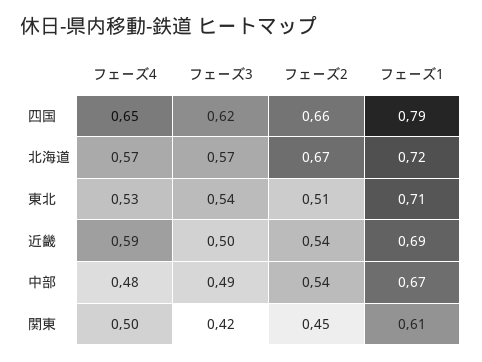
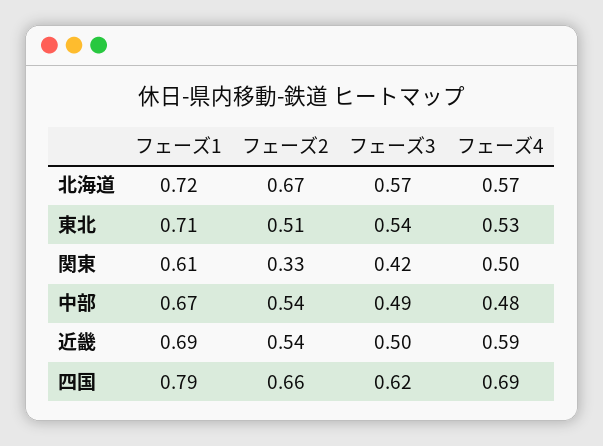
フェーズ4, 四国: 0.65 -> 0.69
フェーズ2, 関東: 0.45 -> 0.33

